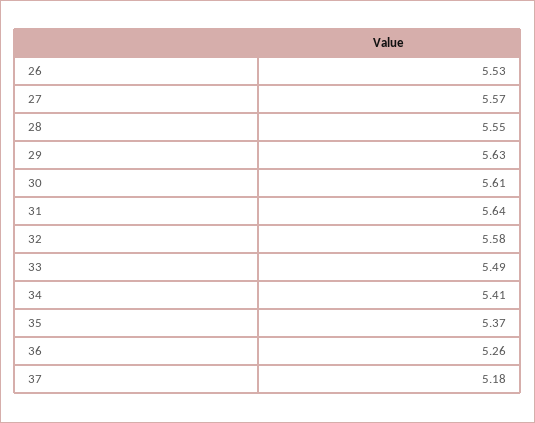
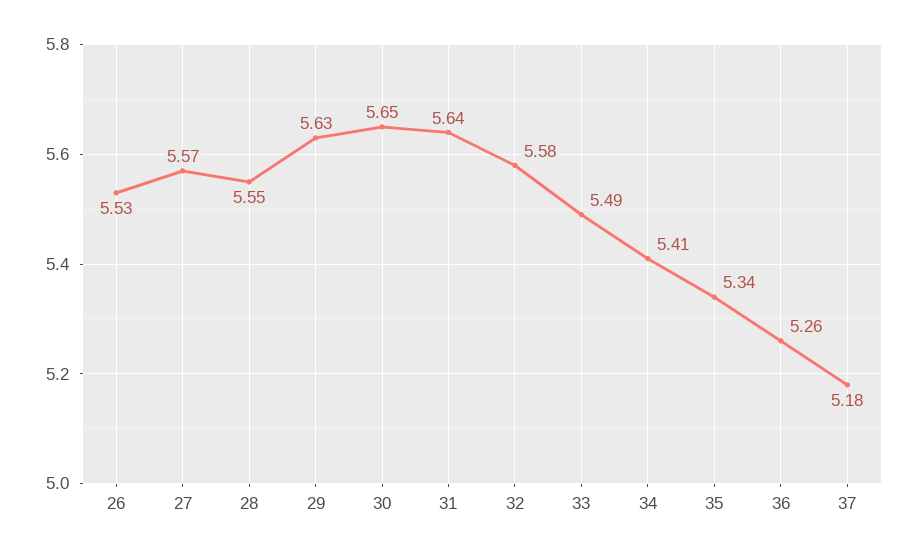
30: 5.61 -> 5.65
35: 5.37 -> 5.34

